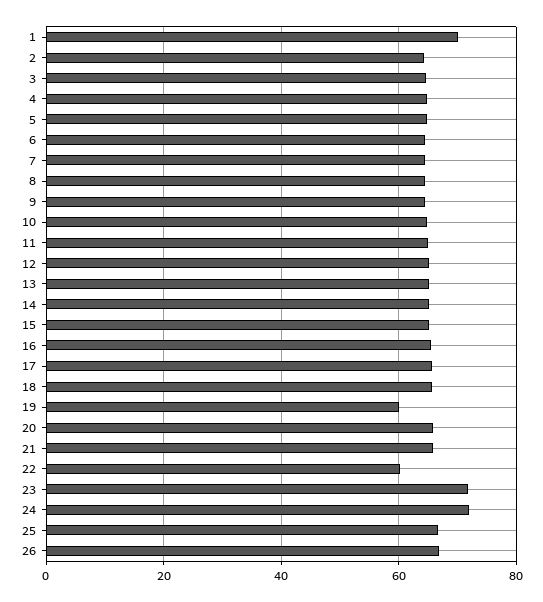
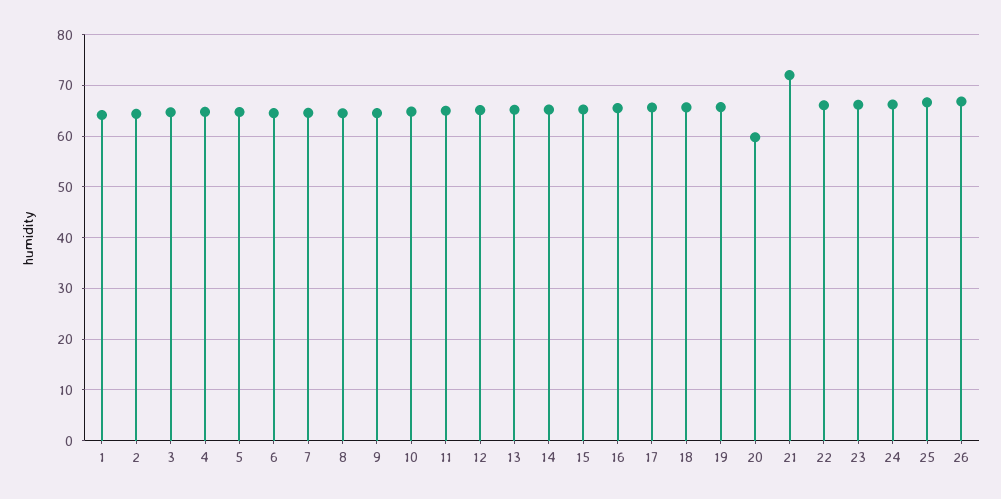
1: 70 -> 64
19: 60 -> 66
20: 66 -> 60
21: 66 -> 72
22: 60 -> 66
23: 72 -> 66
24: 72 -> 66

